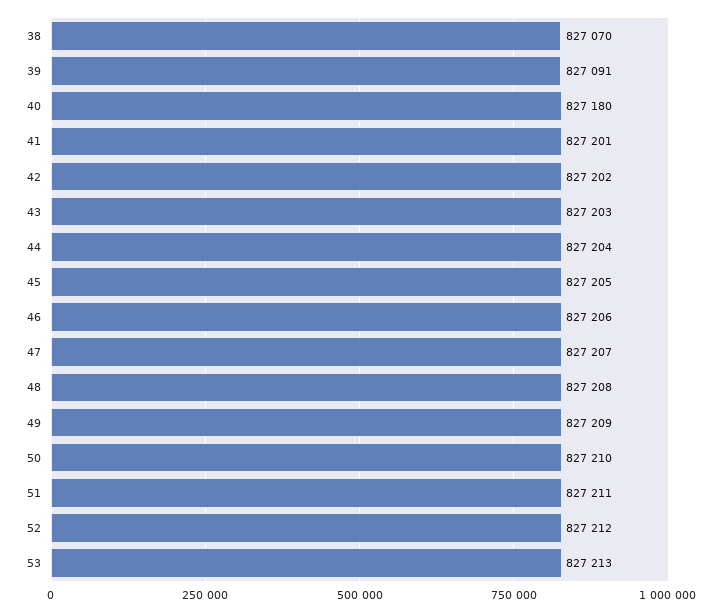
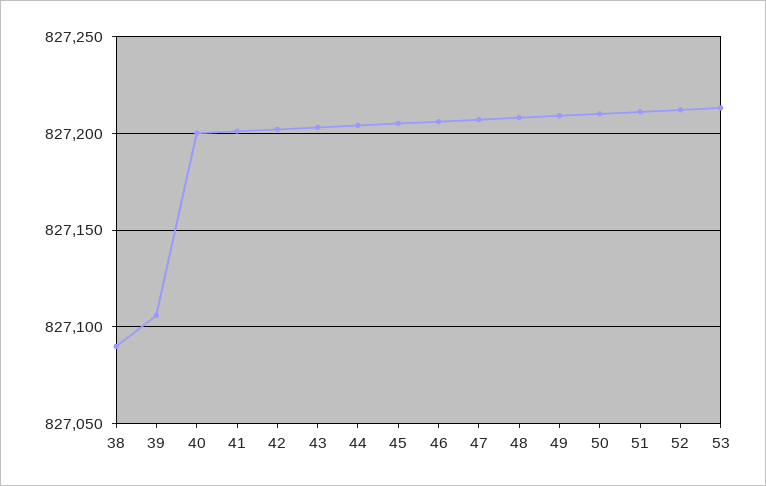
38: 827070 -> 827090
39: 827091 -> 827105
40: 827180 -> 827200

